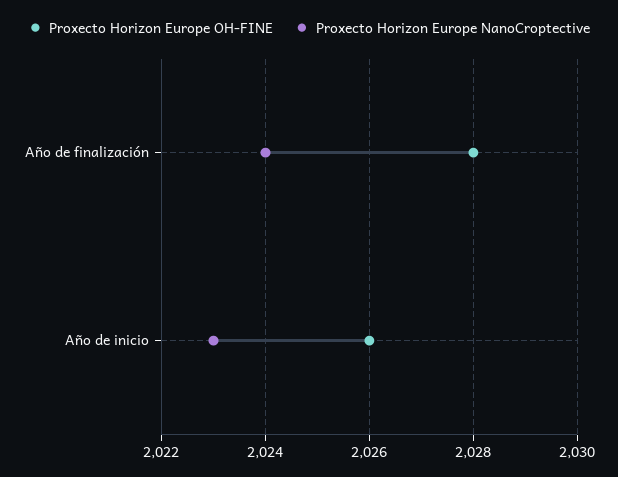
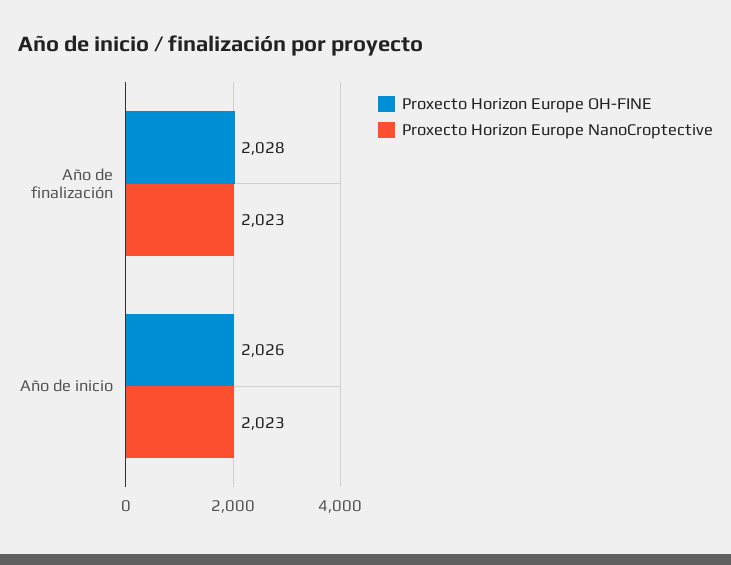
Proxecto Horizon Europe NanoCroptective, Año de finalización: 2024 -> 2023

